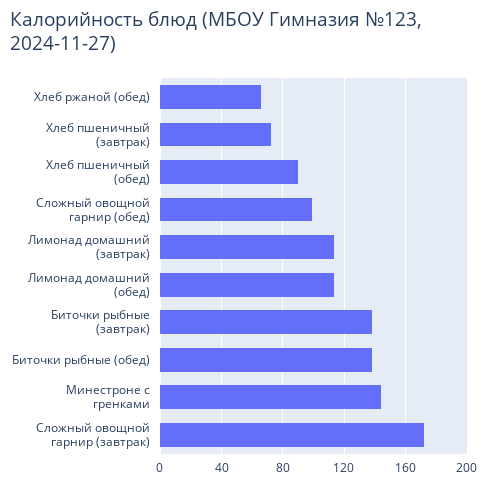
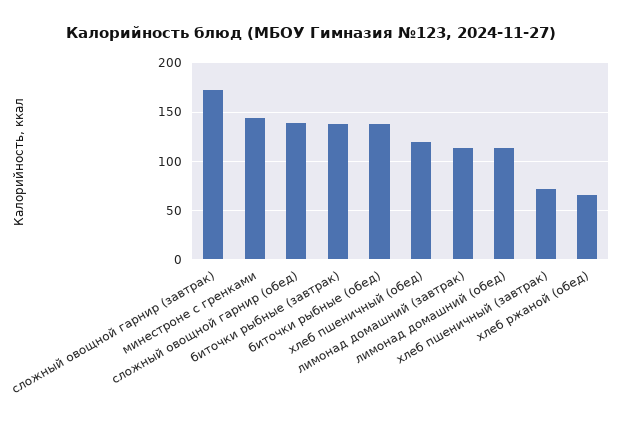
Хлеб пшеничный (обед): 90 -> 120
Сложный овощной гарнир (обед): 100 -> 140

